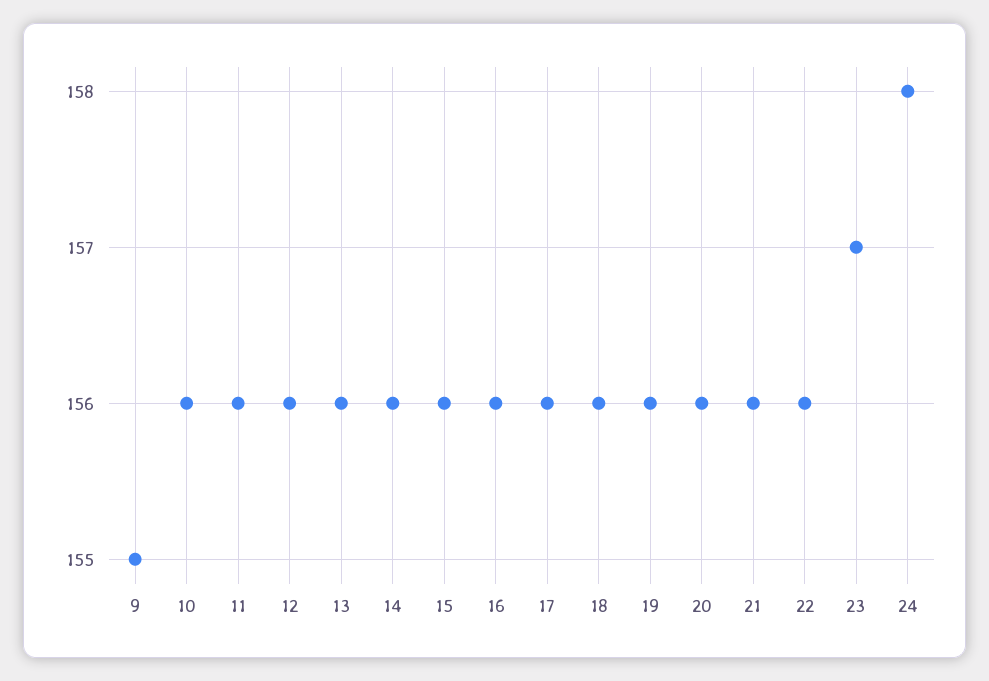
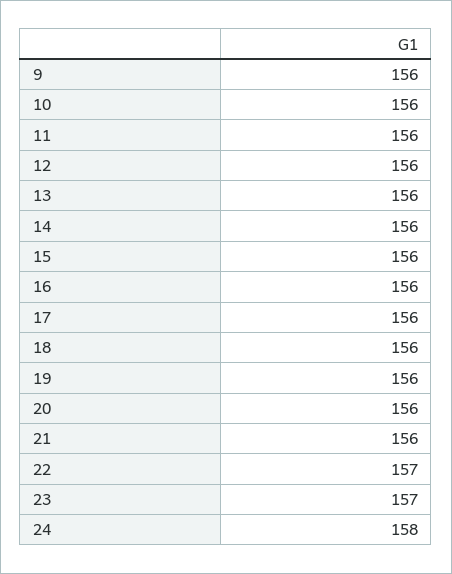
9: 155 -> 156
22: 156 -> 157

